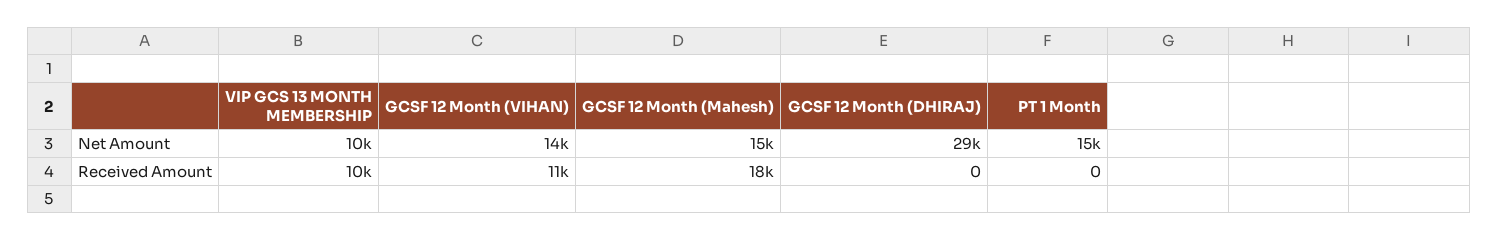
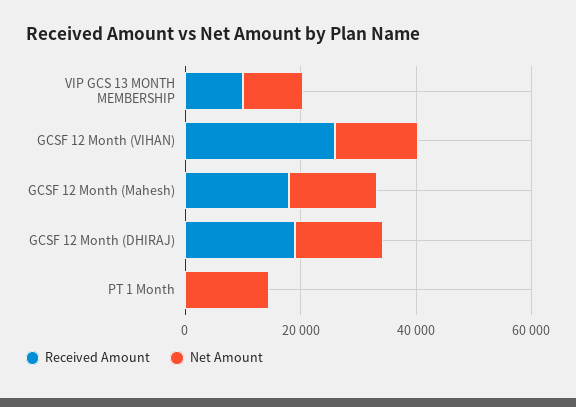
Net Amount, GCSF 12 Month (DHIRAJ): 29000 -> 15000
Received Amount, GCSF 12 Month (VIHAN): 11000 -> 25000
Received Amount, GCSF 12 Month (DHIRAJ): 0 -> 20000

